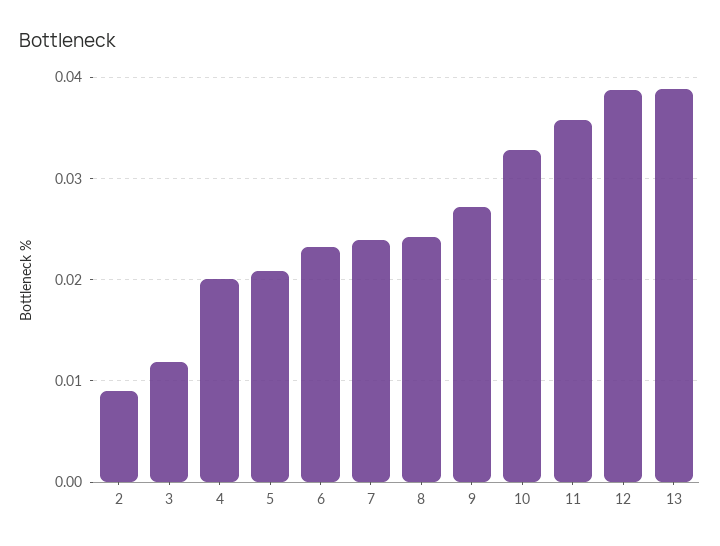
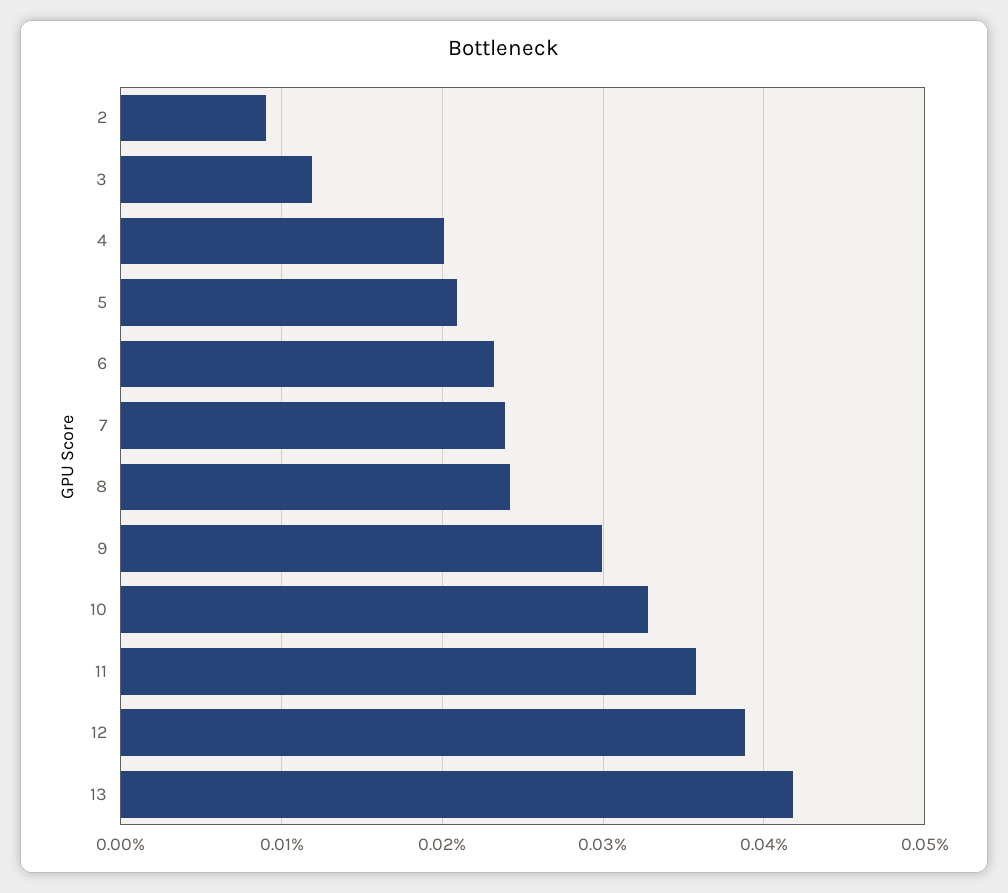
9: 0.027 -> 0.03
13: 0.039 -> 0.042

